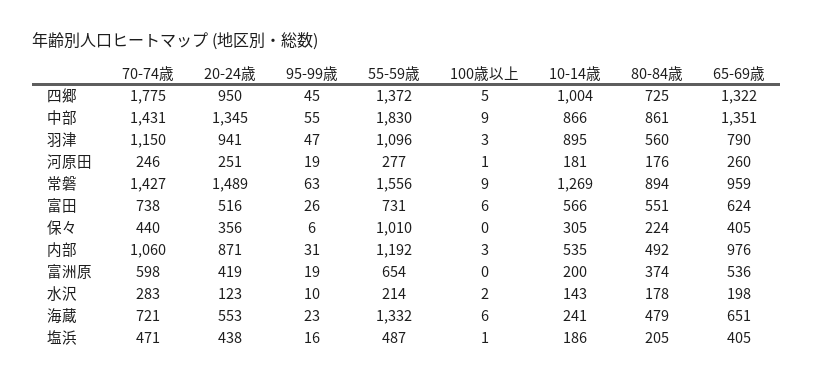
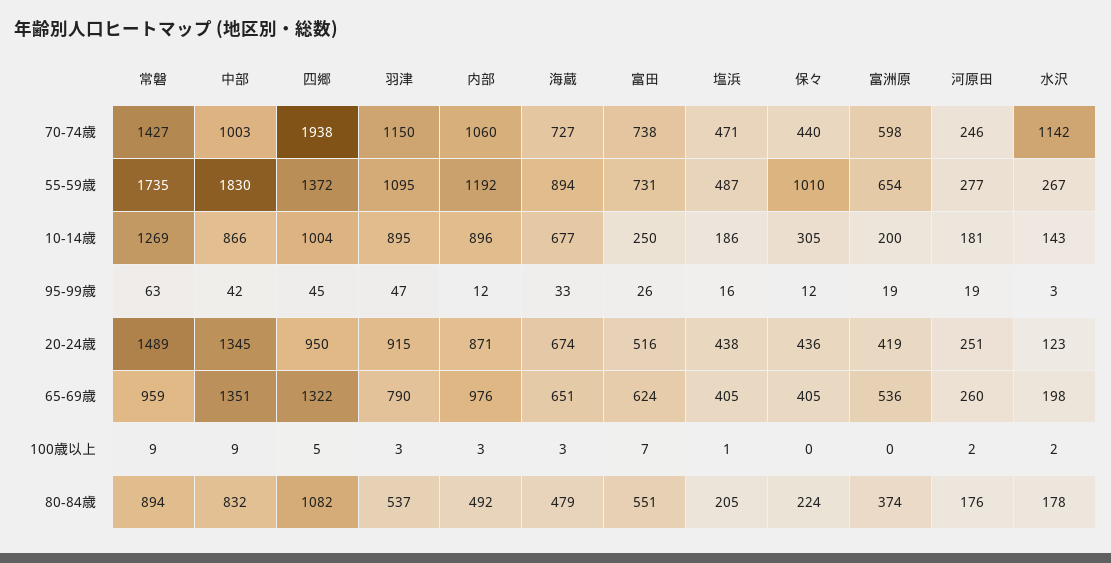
70-74歳, 四郷: 1775 -> 1938
80-84歳, 四郷: 725 -> 1082
70-74歳, 中部: 1431 -> 1003
95-99歳, 中部: 55 -> 42
80-84歳, 中部: 861 -> 832
20-24歳, 羽津: 941 -> 915
55-59歳, 羽津: 1096 -> 1095
80-84歳, 羽津: 560 -> 537
100歳以上, 河原田: 1 -> 2
55-59歳, 常磐: 1556 -> 1735
100歳以上, 富田: 6 -> 7
10-14歳, 富田: 566 -> 250
20-24歳, 保々: 356 -> 436
95-99歳, 保々: 6 -> 12
95-99歳, 内部: 31 -> 12
10-14歳, 内部: 535 -> 896
70-74歳, 水沢: 283 -> 1142
95-99歳, 水沢: 10 -> 3
55-59歳, 水沢: 214 -> 267
70-74歳, 海蔵: 721 -> 727
20-24歳, 海蔵: 553 -> 674
95-99歳, 海蔵: 23 -> 33
55-59歳, 海蔵: 1332 -> 894
100歳以上, 海蔵: 6 -> 3
10-14歳, 海蔵: 241 -> 677

